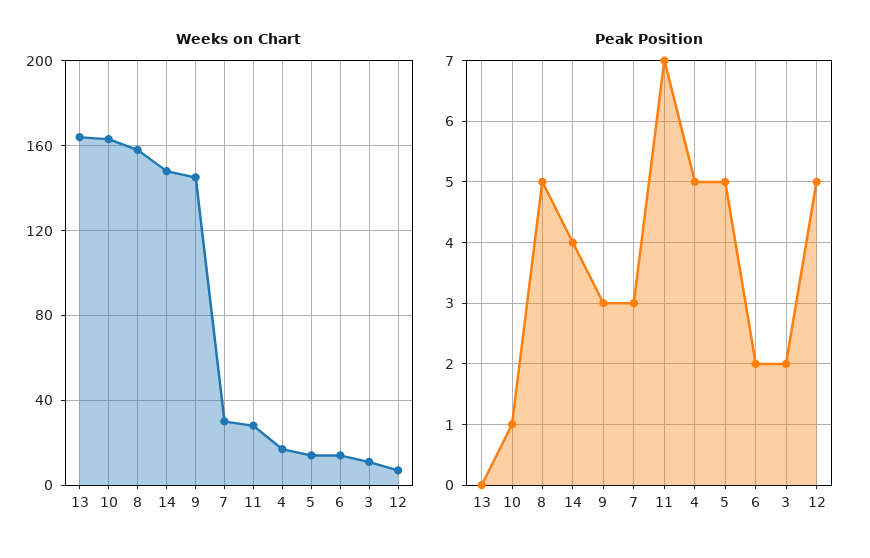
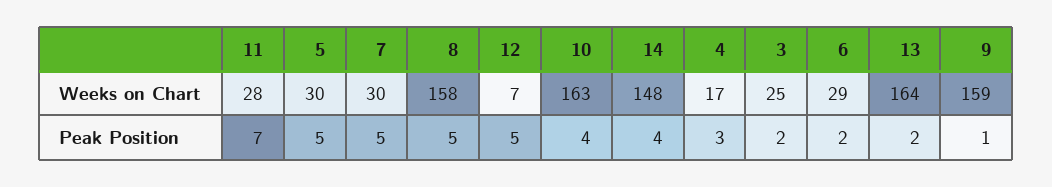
Weeks on Chart, 9: 145 -> 159
Weeks on Chart, 5: 15 -> 30
Weeks on Chart, 6: 15 -> 29
Weeks on Chart, 3: 10 -> 25
Peak Position, 13: 0 -> 2
Peak Position, 10: 1 -> 4
Peak Position, 9: 3 -> 1
Peak Position, 7: 3 -> 5
Peak Position, 4: 5 -> 3

